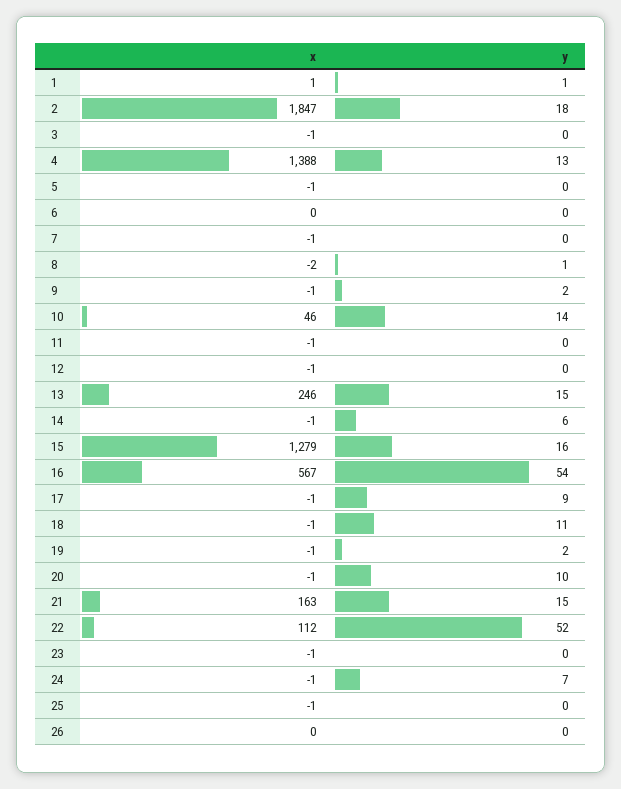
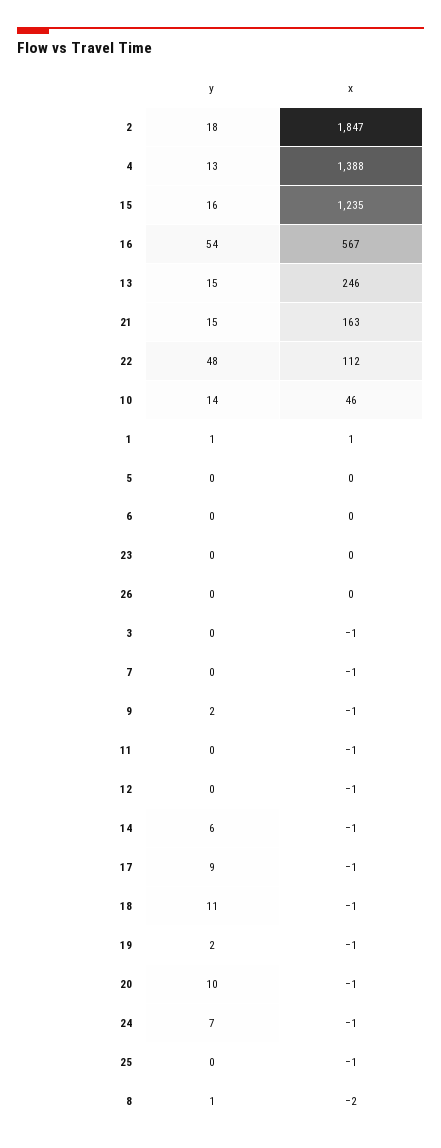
x, 5: -1 -> 0
x, 15: 1279 -> 1235
y, 22: 52 -> 48
x, 23: -1 -> 0

